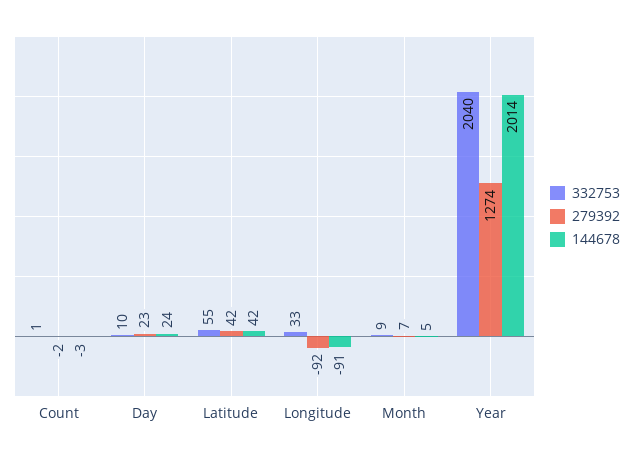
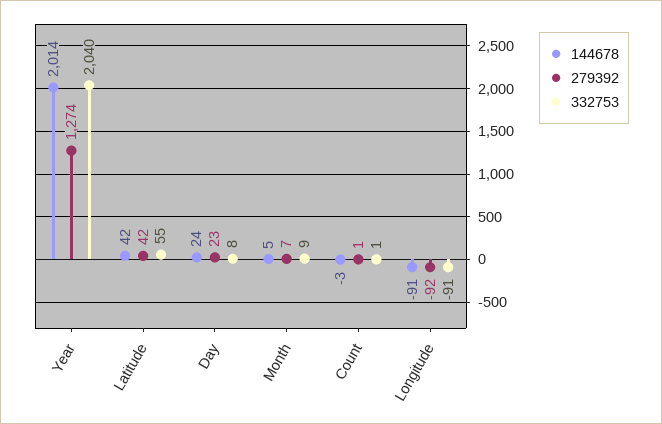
279392, Count: -2 -> 1
332753, Day: 10 -> 8
332753, Longitude: 33 -> -91

